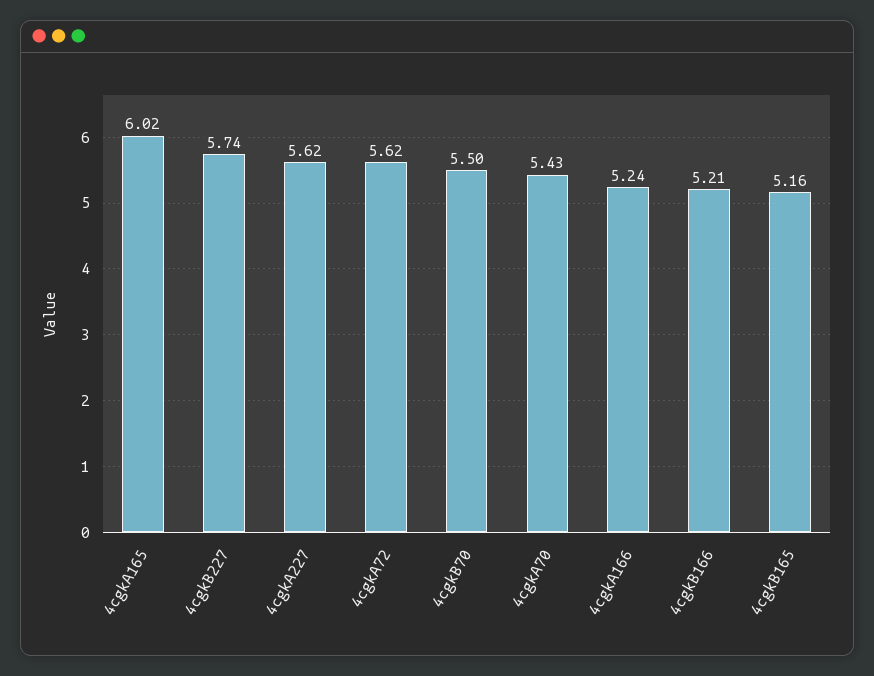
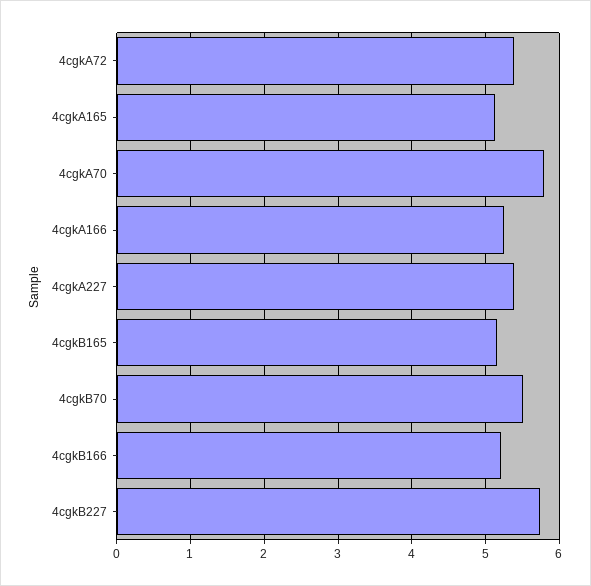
4cgkA165: 6.02 -> 5.1
4cgkA227: 5.62 -> 5.4
4cgkA72: 5.62 -> 5.4
4cgkA70: 5.43 -> 5.8

